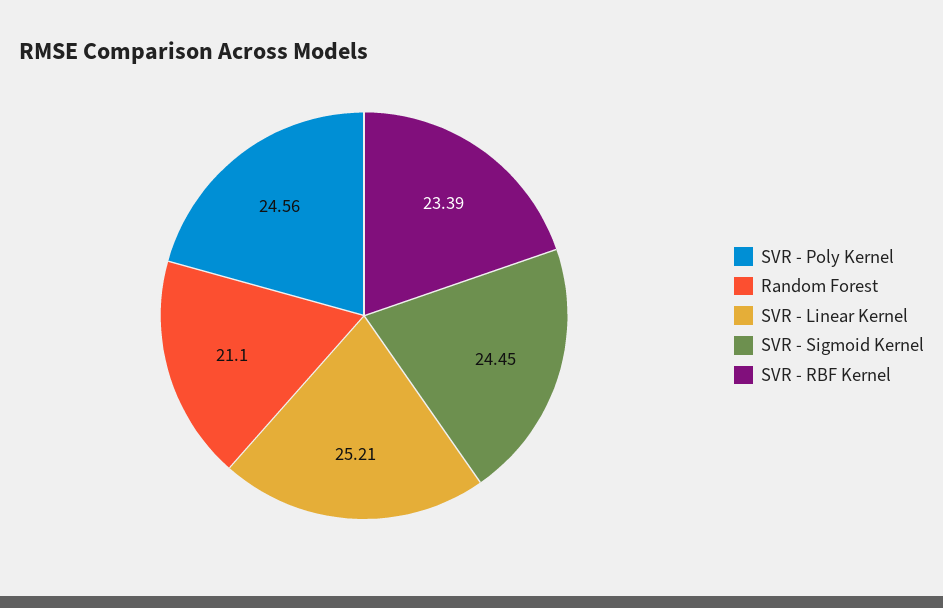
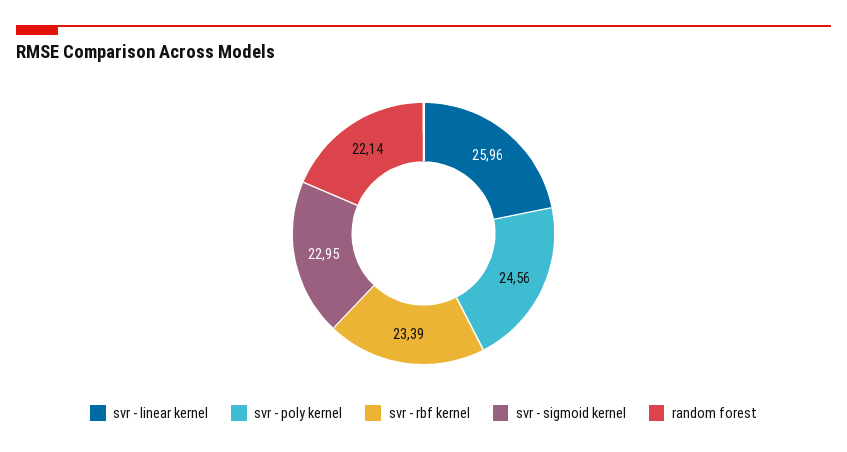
Random Forest: 21.1 -> 22.14
SVR - Linear Kernel: 25.21 -> 25.96
SVR - Sigmoid Kernel: 24.45 -> 22.95

